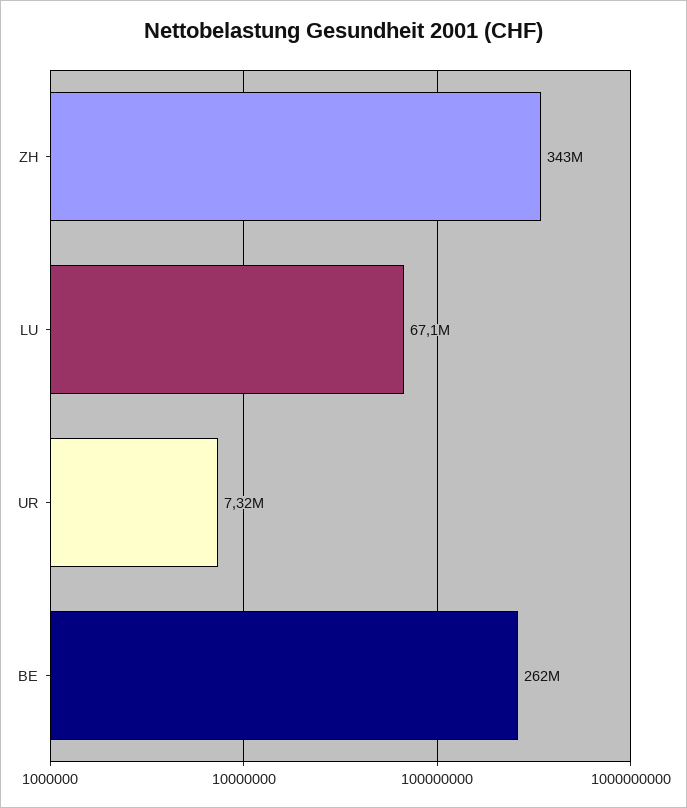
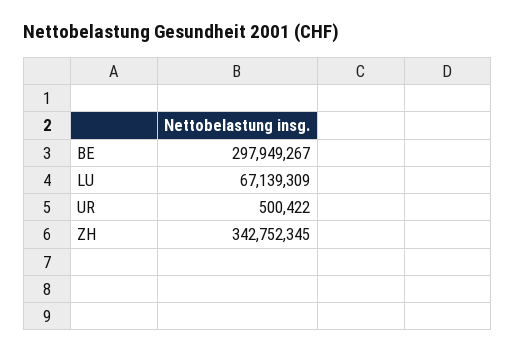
UR: 7320000 -> 500422
BE: 262000000 -> 297949267

